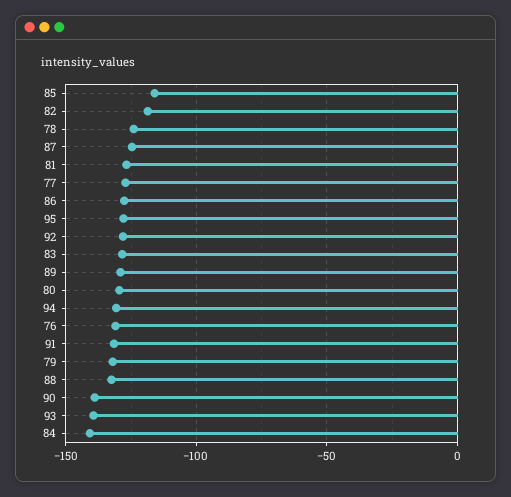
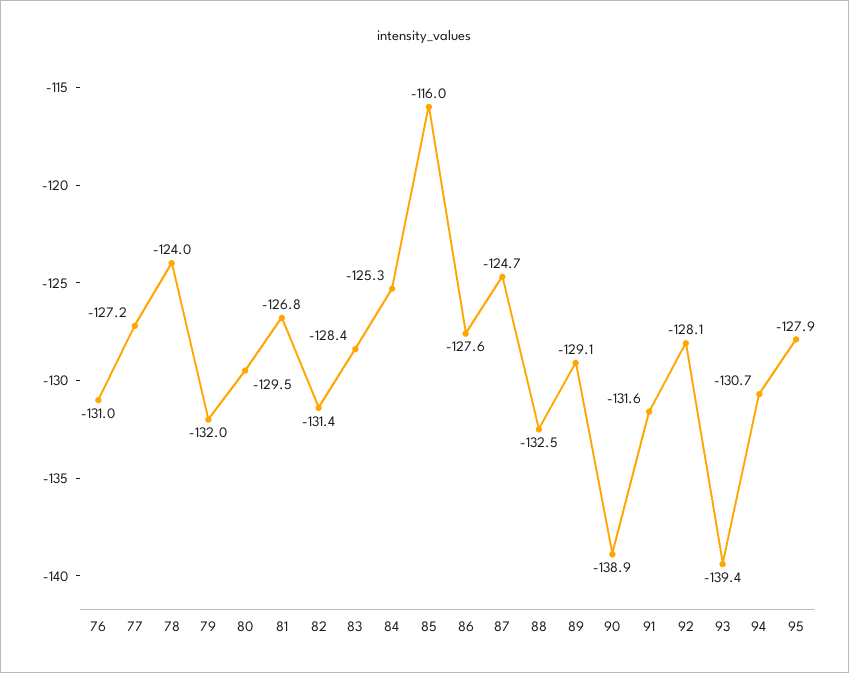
82: -120 -> -131.4
84: -140 -> -125.3

